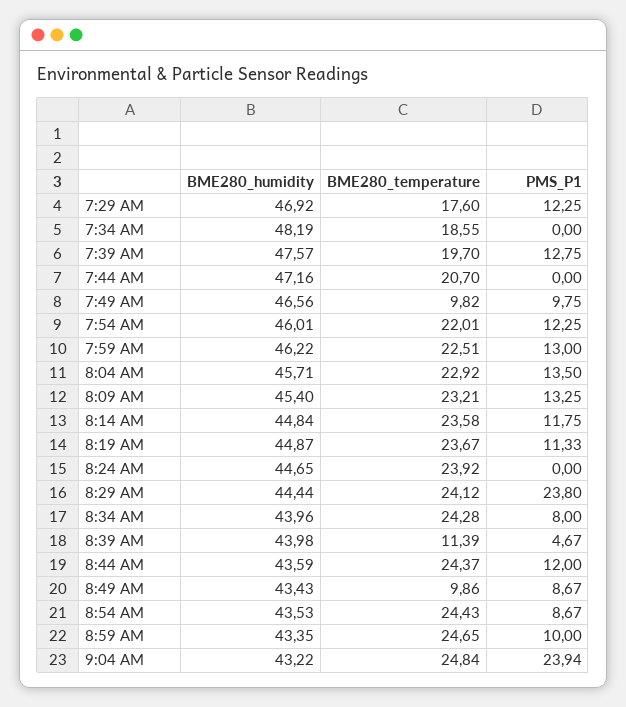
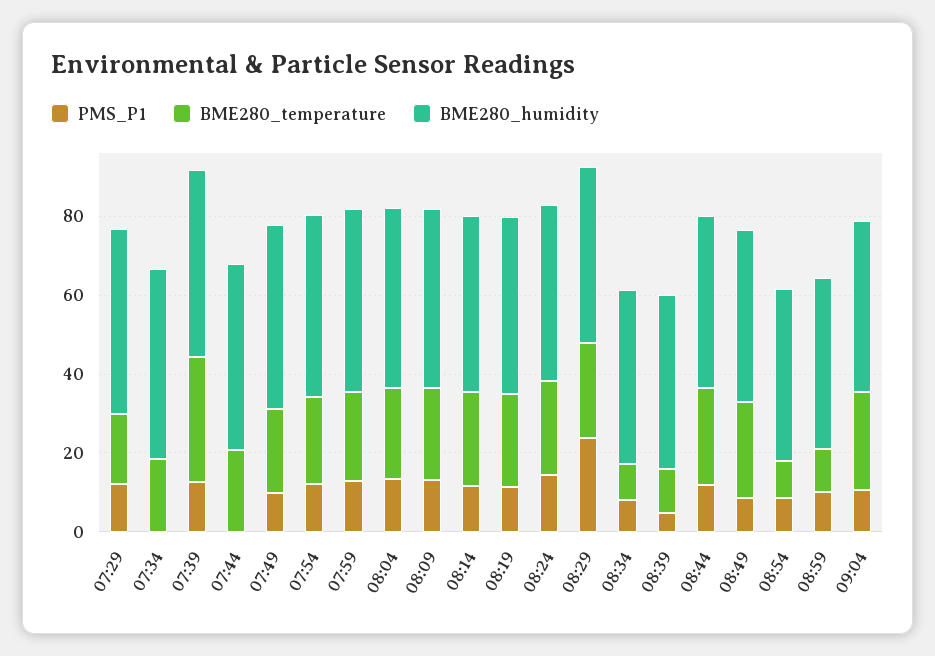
BME280_temperature, 7:39 AM: 19.7 -> 30
BME280_temperature, 7:49 AM: 9.82 -> 20
PMS_P1, 8:24 AM: 0 -> 15
BME280_temperature, 8:34 AM: 24.28 -> 10
BME280_temperature, 8:49 AM: 9.86 -> 25
BME280_temperature, 8:54 AM: 24.43 -> 10
BME280_temperature, 8:59 AM: 24.65 -> 10
PMS_P1, 9:04 AM: 23.94 -> 10

